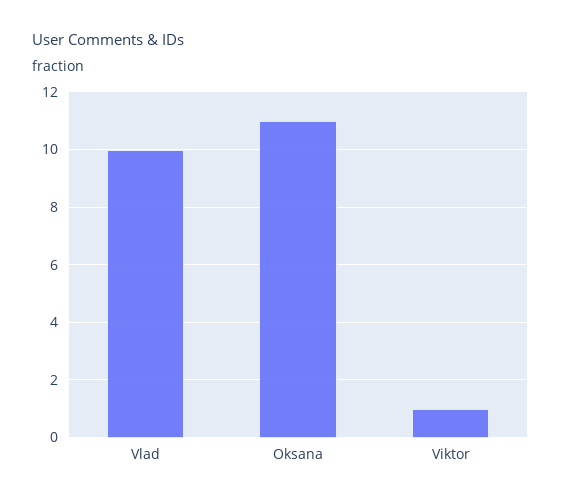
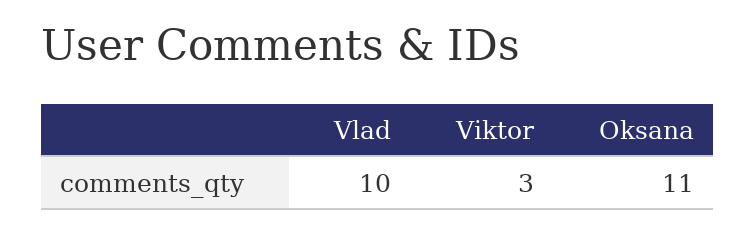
Viktor: 1 -> 3

